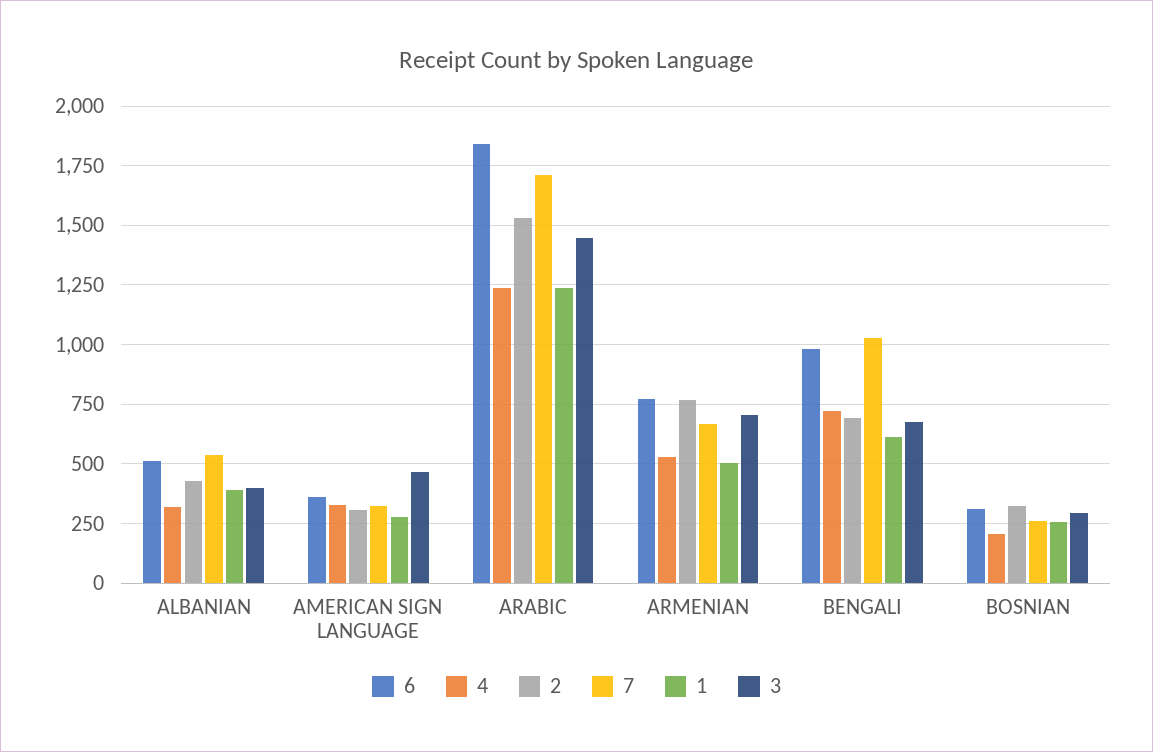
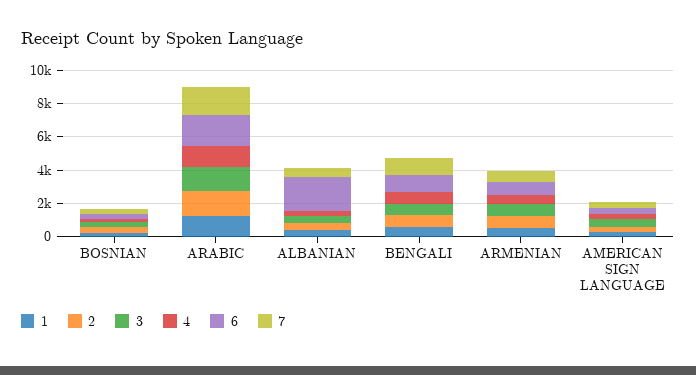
6, ALBANIAN: 500 -> 2000

